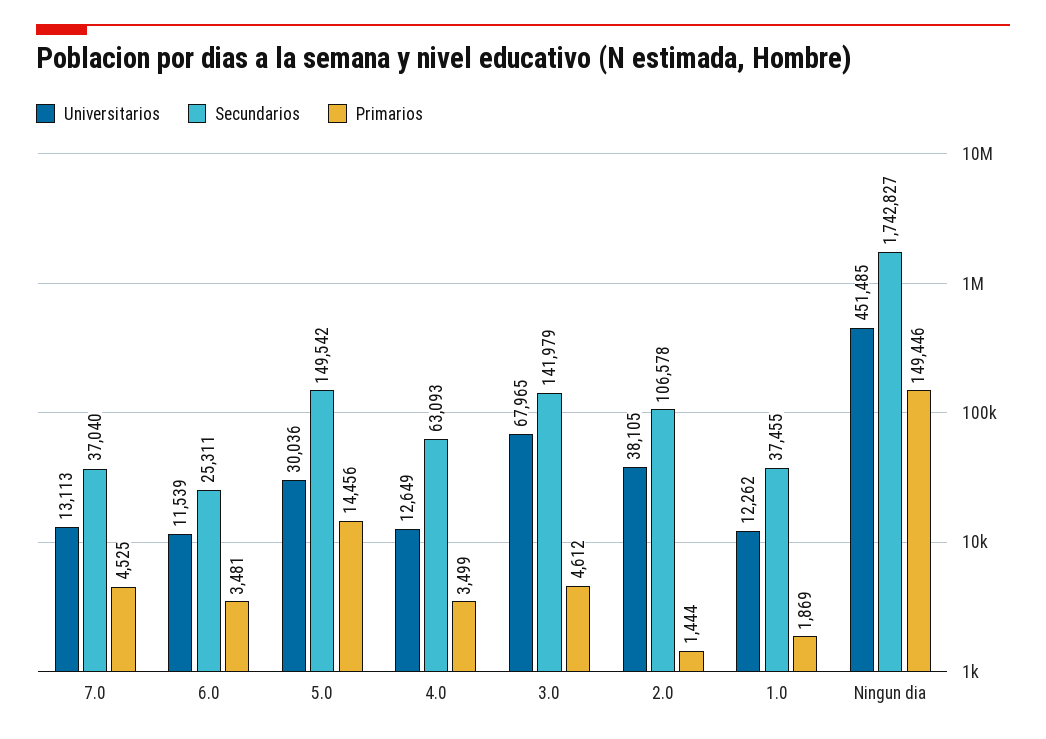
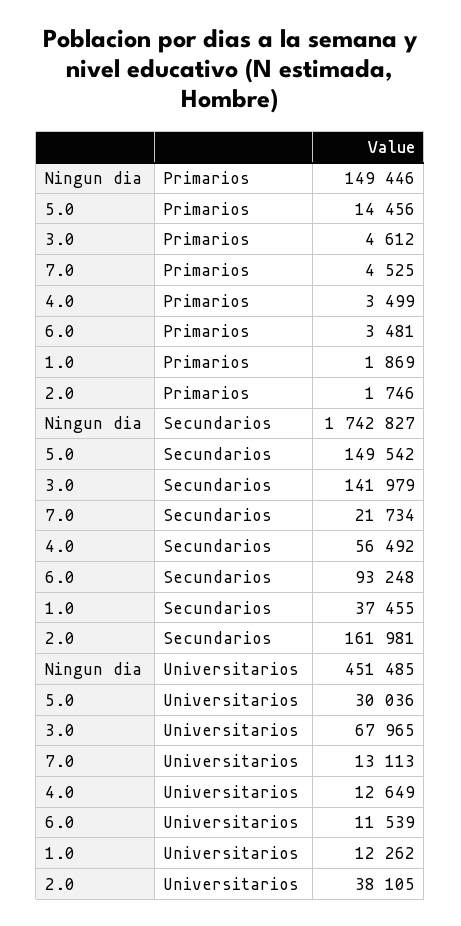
Secundarios, 7.0: 37040 -> 21734
Secundarios, 6.0: 25311 -> 93248
Secundarios, 4.0: 63093 -> 56492
Secundarios, 2.0: 106578 -> 161981
Primarios, 2.0: 1444 -> 1746

